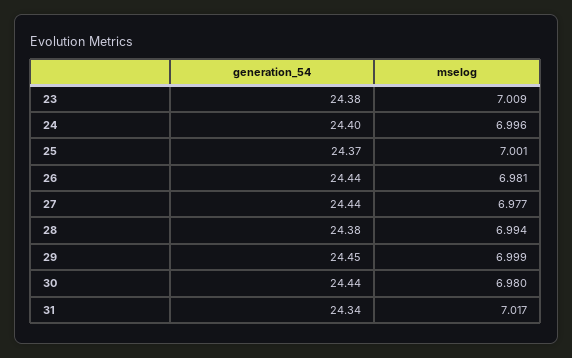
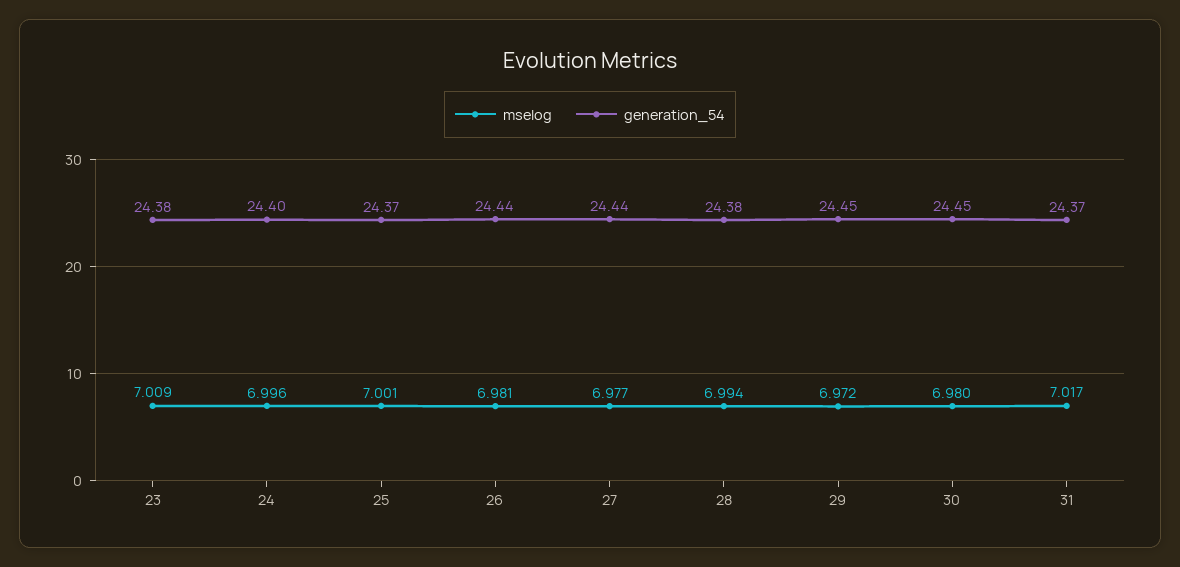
mselog, 29: 6.999 -> 6.972
generation_54, 30: 24.44 -> 24.45
generation_54, 31: 24.34 -> 24.37

